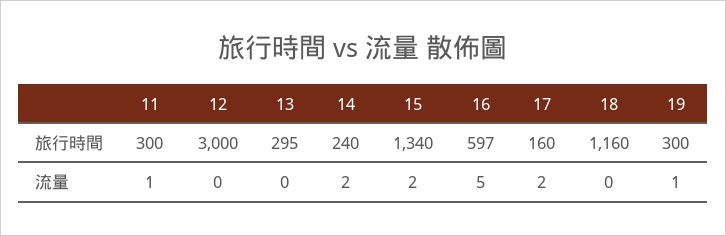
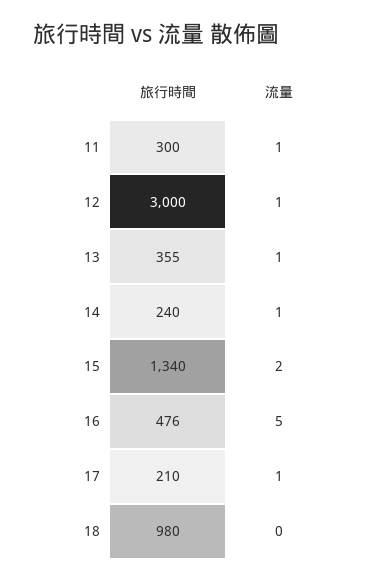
13, 旅行時間: 295 -> 355
16, 旅行時間: 597 -> 476
17, 旅行時間: 160 -> 210
18, 旅行時間: 1160 -> 980
19, 旅行時間: 300 -> none
12, 流量: 0 -> 1
13, 流量: 0 -> 1
14, 流量: 2 -> 1
17, 流量: 2 -> 1
19, 流量: 1 -> none

